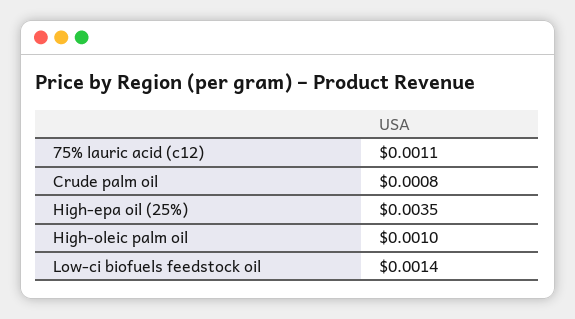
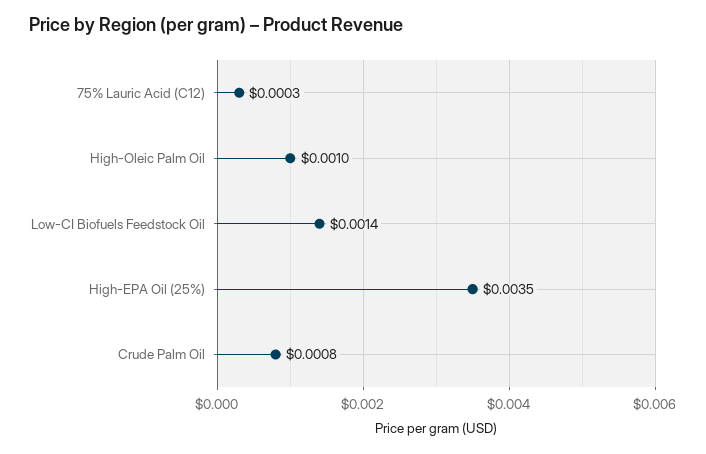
75% lauric acid (c12): 0.0011 -> 0.0003

